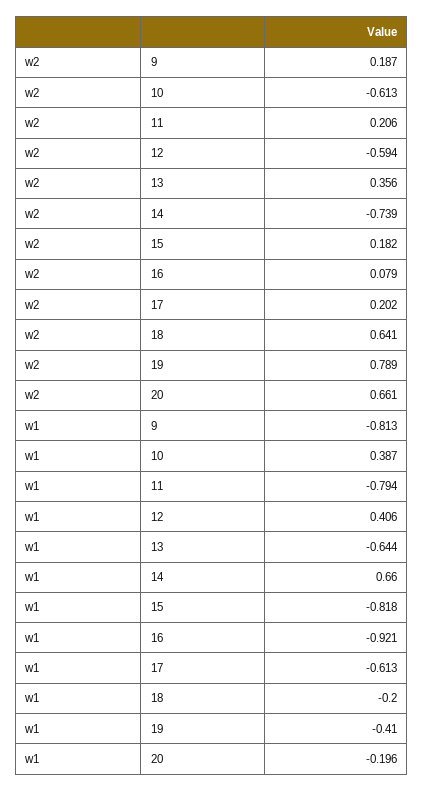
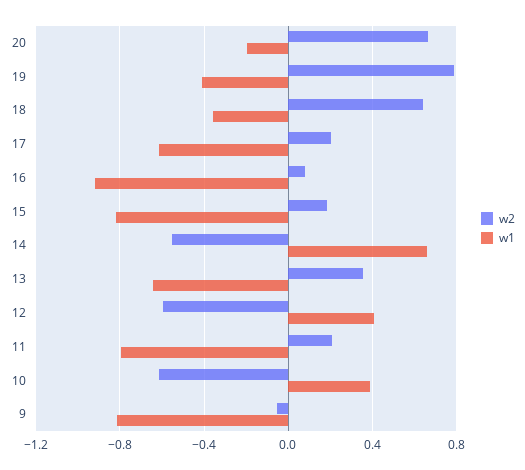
w2, 9: 0.187 -> -0.05
w2, 14: -0.739 -> -0.55
w1, 18: -0.2 -> -0.35

